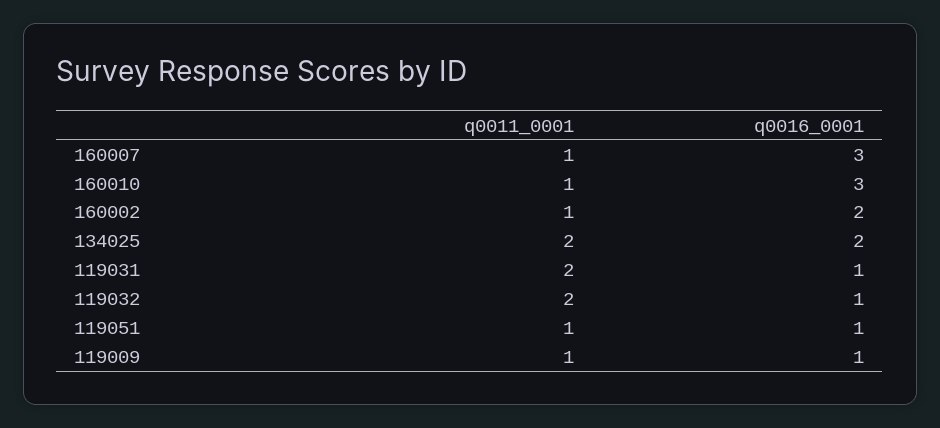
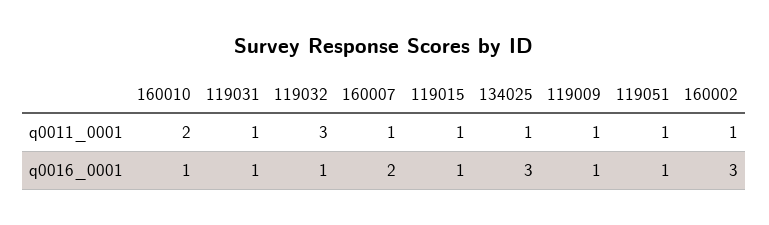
q0016_0001, 160007: 3 -> 2
q0011_0001, 160010: 1 -> 2
q0016_0001, 160010: 3 -> 1
q0016_0001, 160002: 2 -> 3
q0011_0001, 134025: 2 -> 1
q0016_0001, 134025: 2 -> 3
q0011_0001, 119031: 2 -> 1
q0011_0001, 119032: 2 -> 3
q0011_0001, 119015: none -> 1
q0016_0001, 119015: none -> 1

